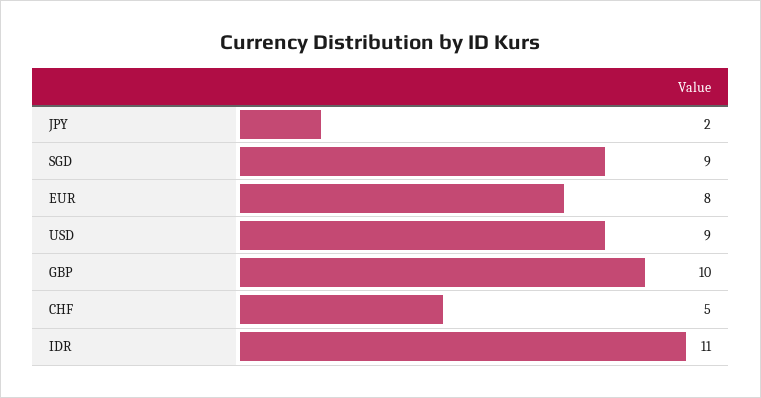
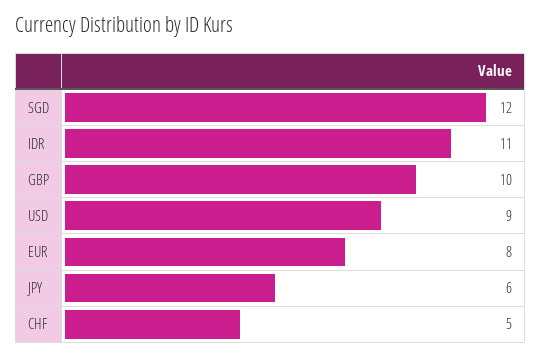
JPY: 2 -> 6
SGD: 9 -> 12

